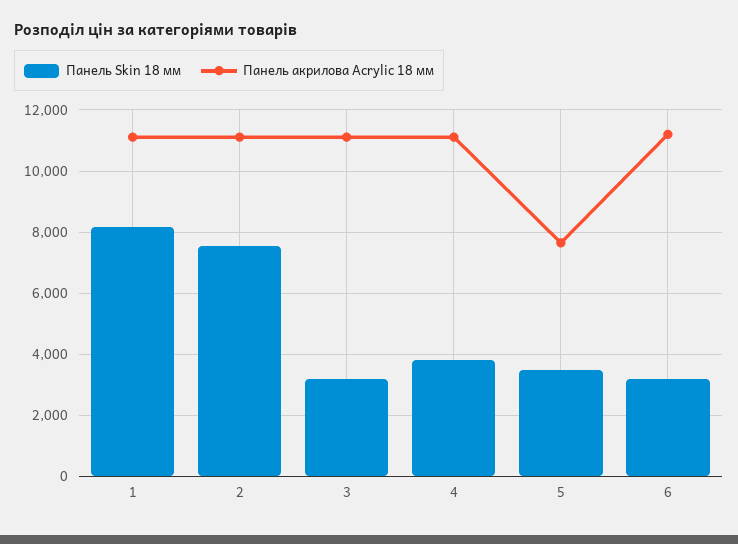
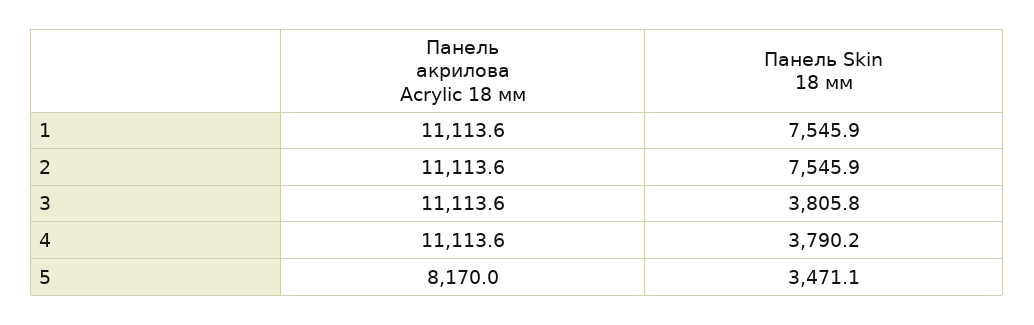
Панель Skin 18 мм, 1: 8200 -> 7545.9
Панель Skin 18 мм, 3: 3200 -> 3805.8
Панель акрилова Acrylic 18 мм, 5: 7600 -> 8170
Панель Skin 18 мм, 6: 3200 -> none
Панель акрилова Acrylic 18 мм, 6: 11200 -> none

